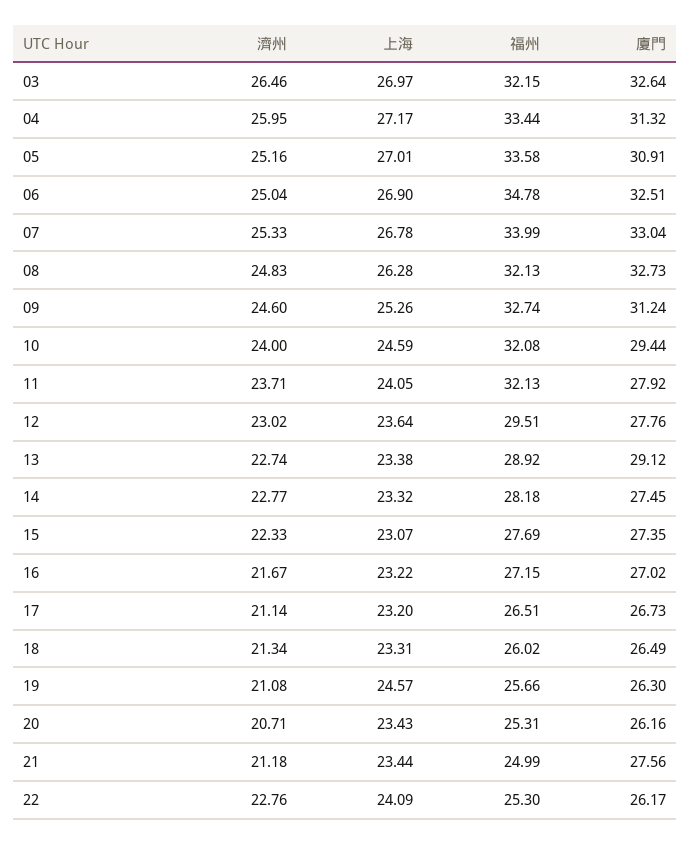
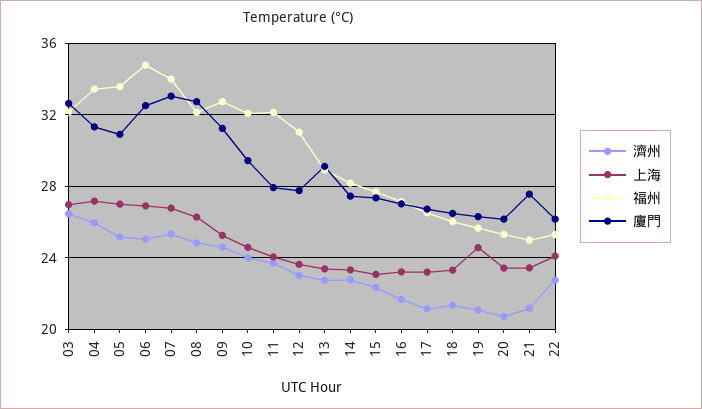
福州, 12: 29.51 -> 31

